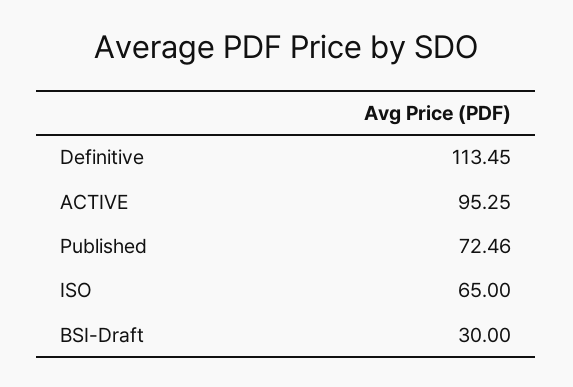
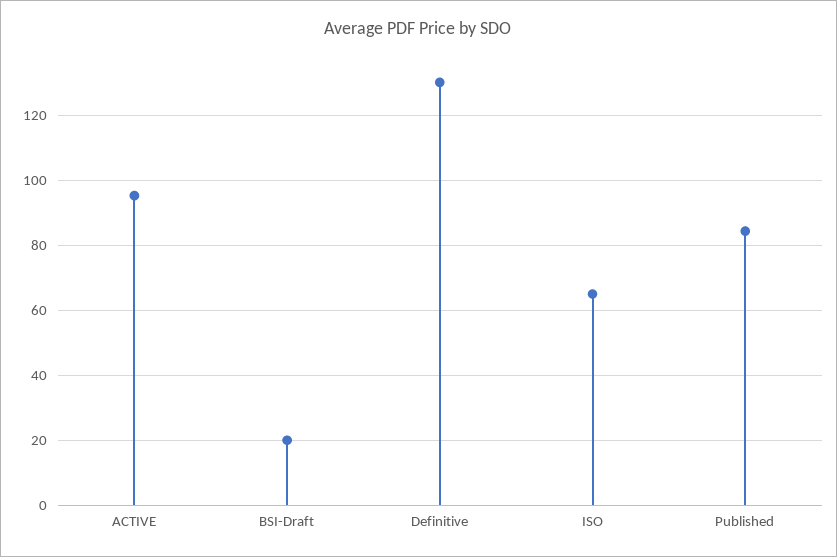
Definitive: 113.45 -> 130
Published: 72.46 -> 84
BSI-Draft: 30 -> 20

